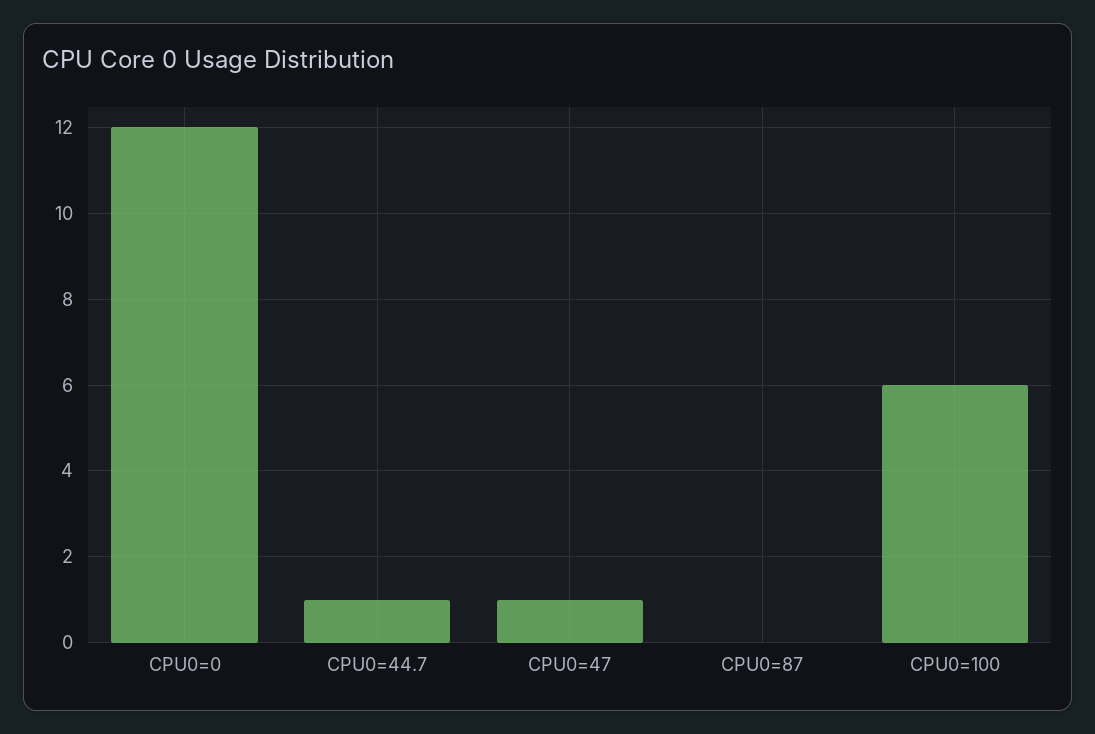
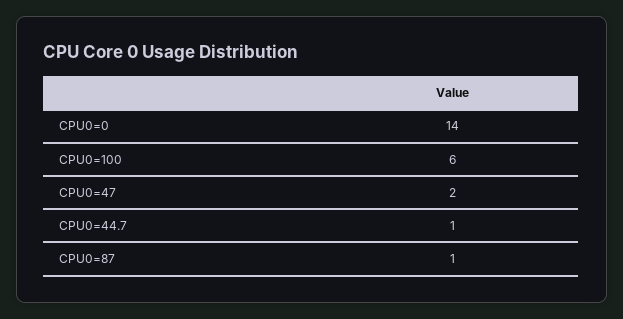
CPU0=0: 12 -> 14
CPU0=47: 1 -> 2
CPU0=87: 0 -> 1

